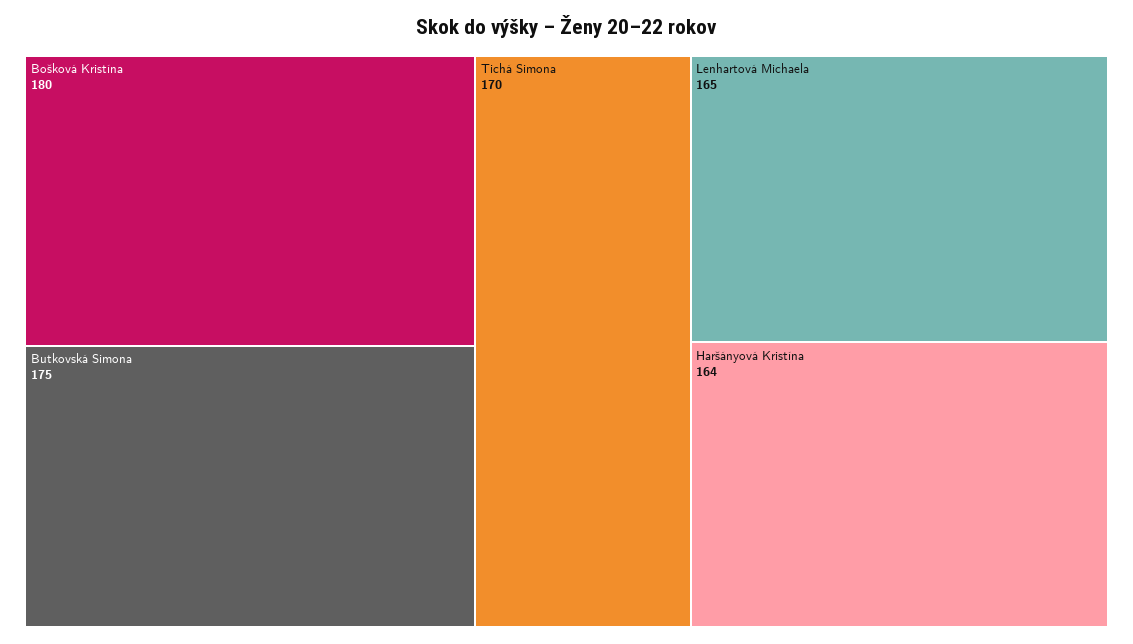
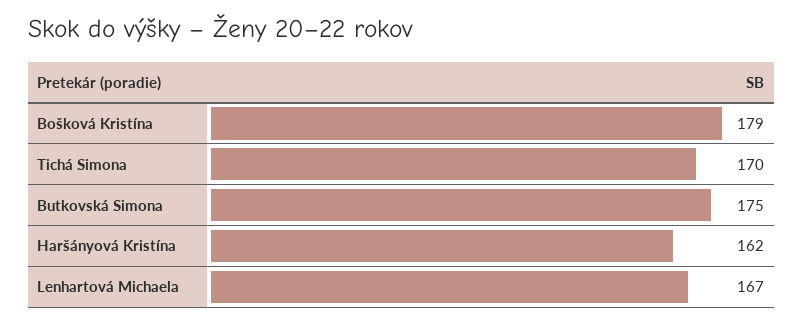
Bošková Kristína: 180 -> 179
Lenhartová Michaela: 165 -> 167
Haršányová Kristína: 164 -> 162

